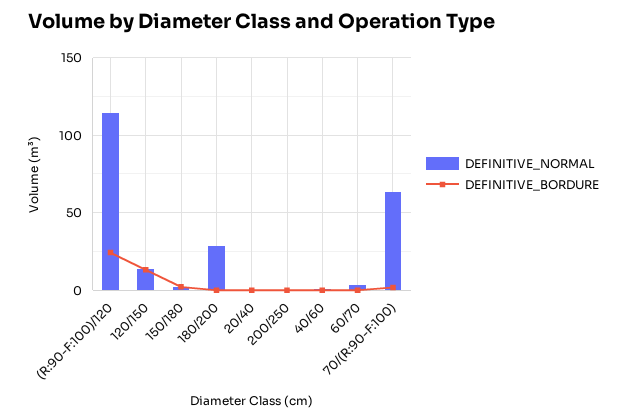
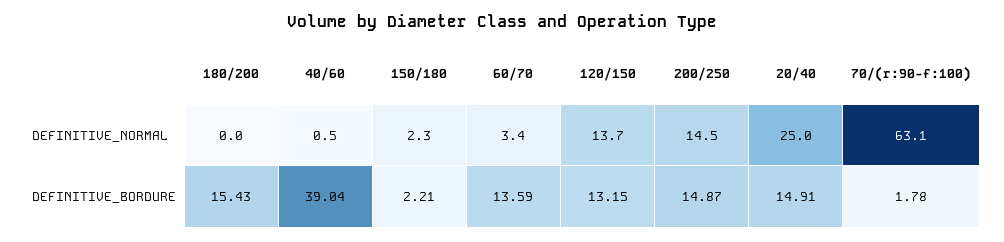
DEFINITIVE_NORMAL, (R:90-F:100)/120: 115 -> none
DEFINITIVE_BORDURE, (R:90-F:100)/120: 25 -> none
DEFINITIVE_NORMAL, 180/200: 30 -> 0
DEFINITIVE_BORDURE, 180/200: 0 -> 15.43
DEFINITIVE_NORMAL, 20/40: 0 -> 25
DEFINITIVE_BORDURE, 20/40: 0 -> 14.91
DEFINITIVE_NORMAL, 200/250: 0 -> 14.5
DEFINITIVE_BORDURE, 200/250: 0 -> 14.87
DEFINITIVE_BORDURE, 40/60: 0 -> 39.04
DEFINITIVE_BORDURE, 60/70: 0 -> 13.59

